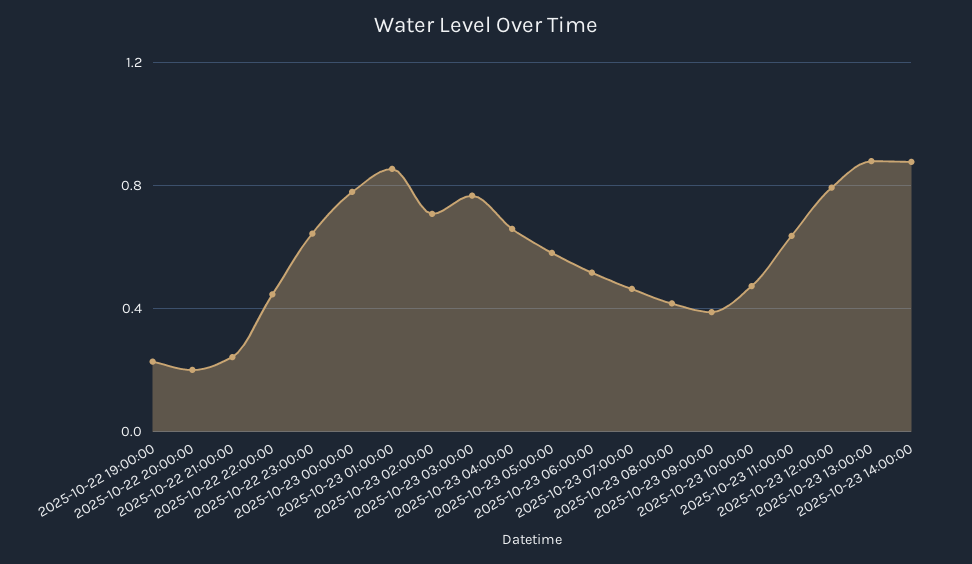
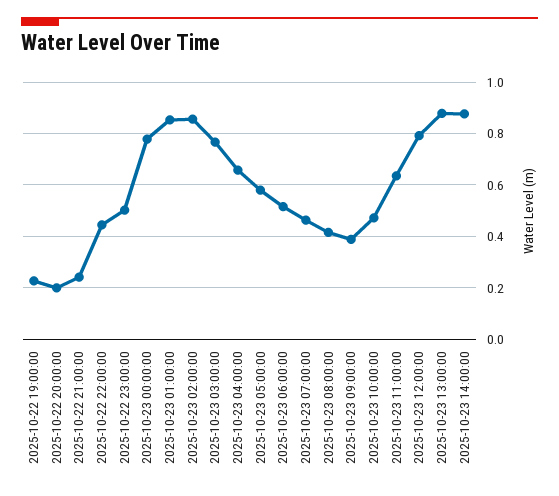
2025-10-22 23:00:00: 0.65 -> 0.5
2025-10-23 02:00:00: 0.7 -> 0.85

